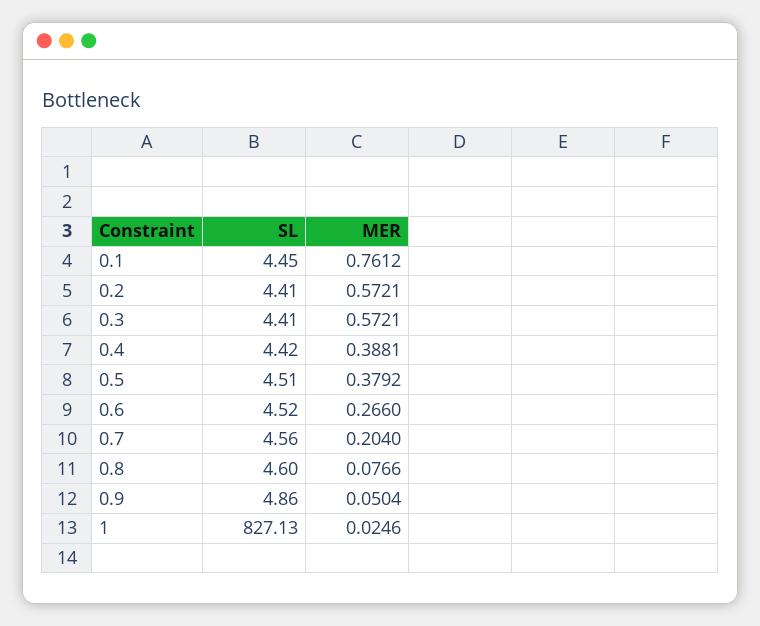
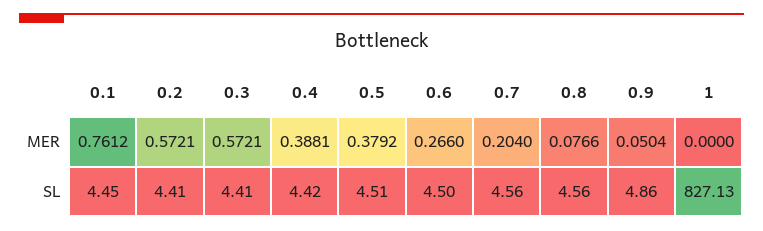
SL, 0.6: 4.52 -> 4.5
SL, 0.8: 4.6 -> 4.56
MER, 1: 0.0246 -> 0

